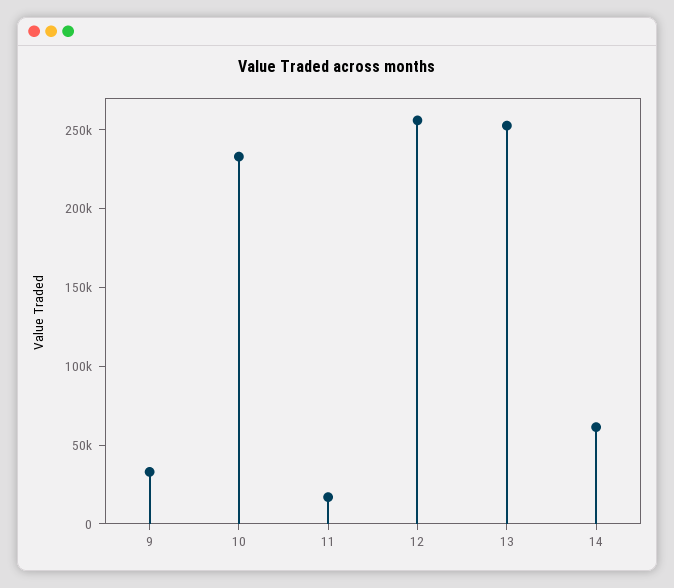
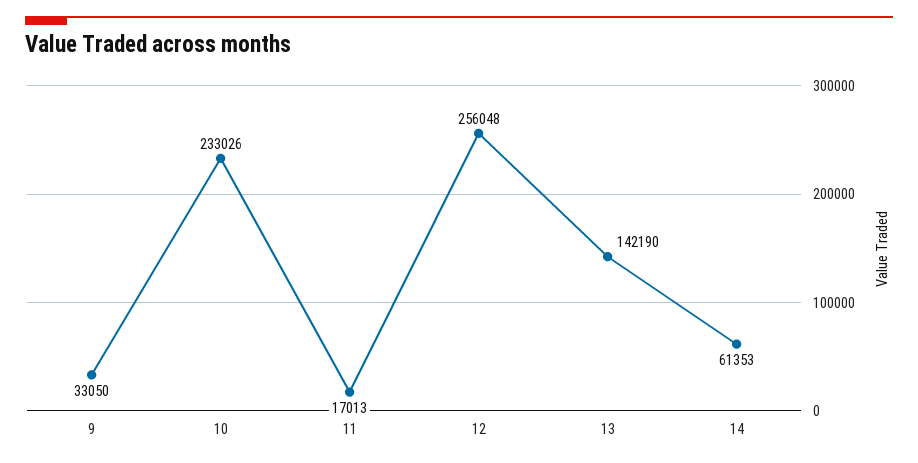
13: 250000 -> 142190

